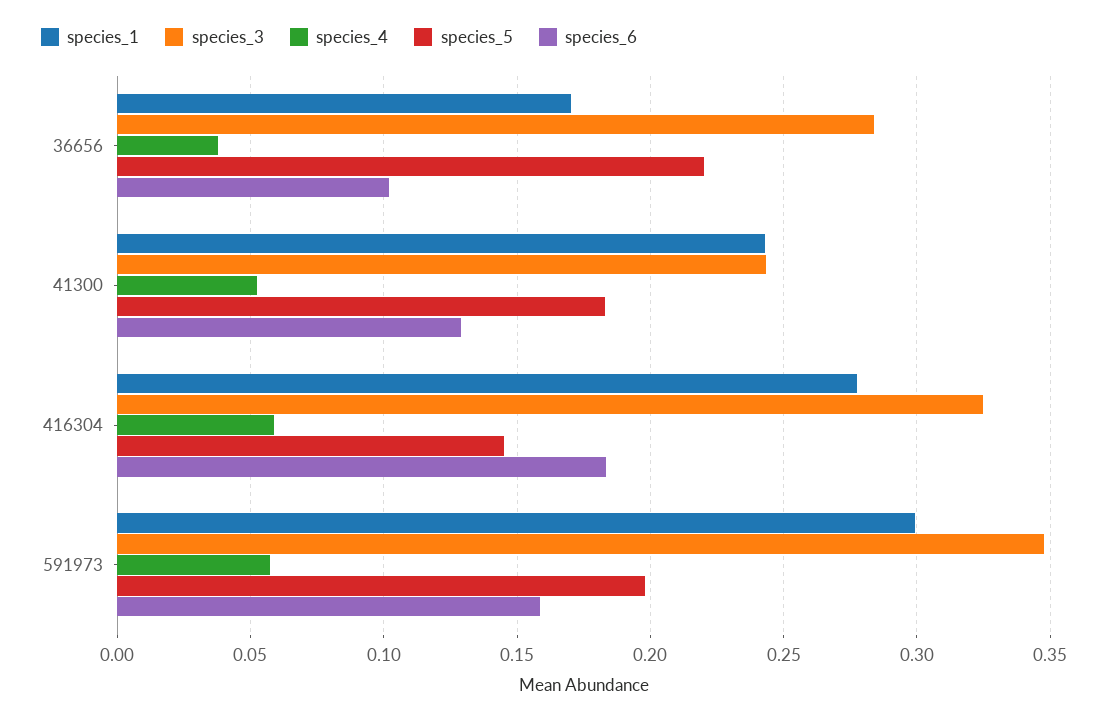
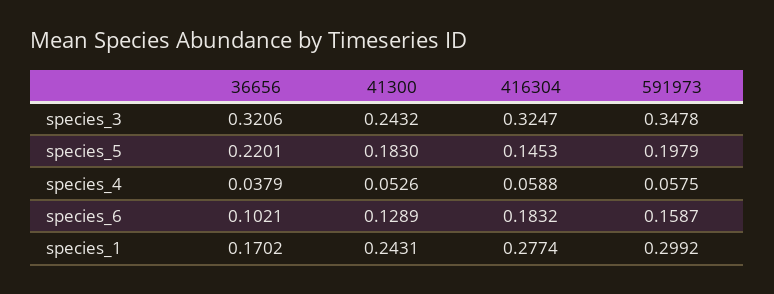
species_3, 36656: 0.285 -> 0.3206

